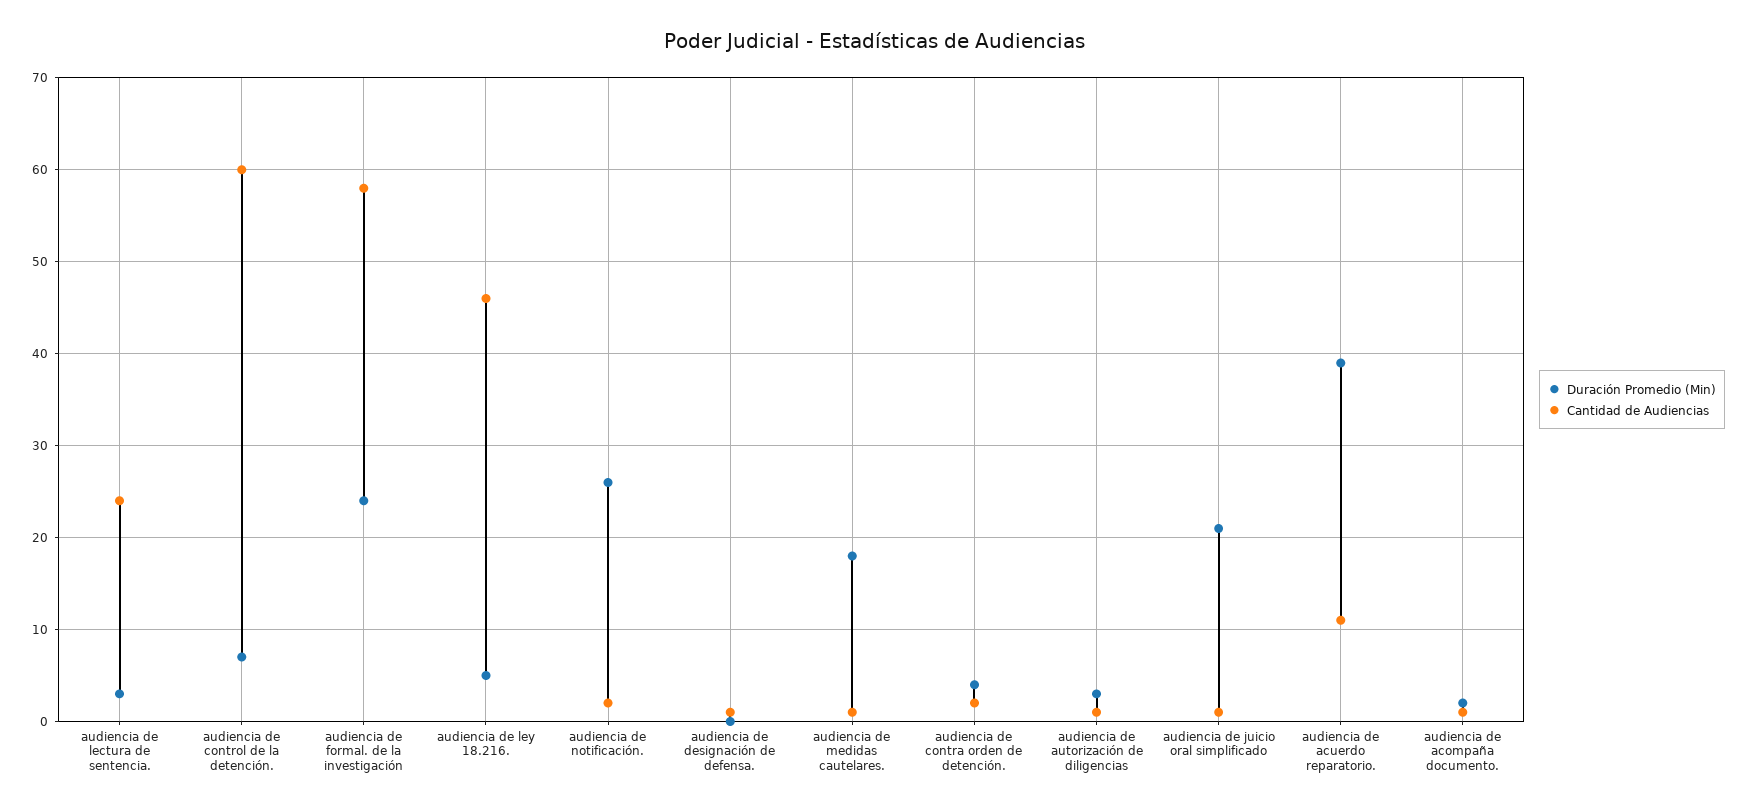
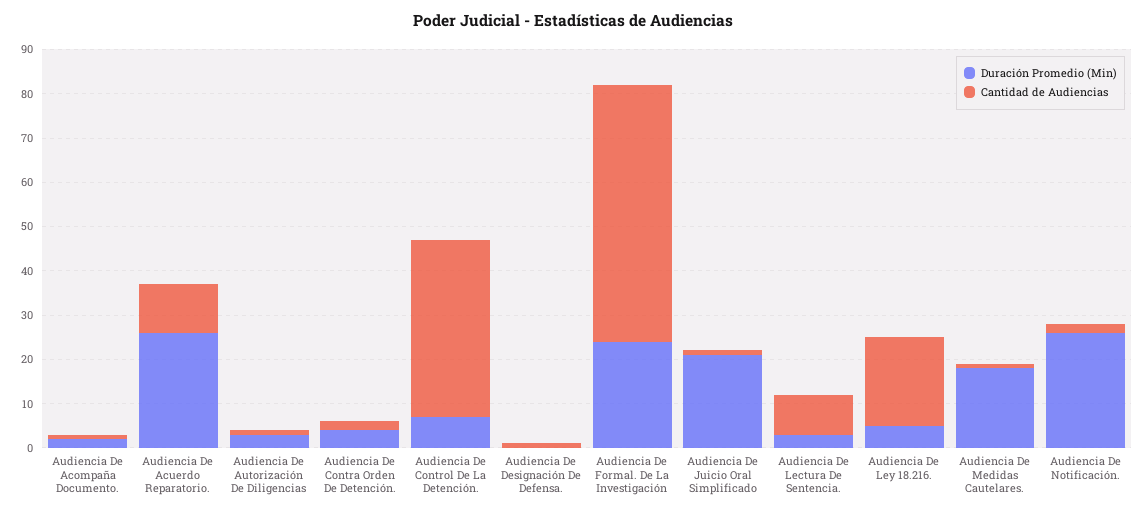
Cantidad de Audiencias, audiencia de lectura de sentencia.: 24 -> 10
Cantidad de Audiencias, audiencia de control de la detención.: 60 -> 40
Cantidad de Audiencias, audiencia de ley 18.216.: 46 -> 20
Duración Promedio (Min), audiencia de acuerdo reparatorio.: 39 -> 25

